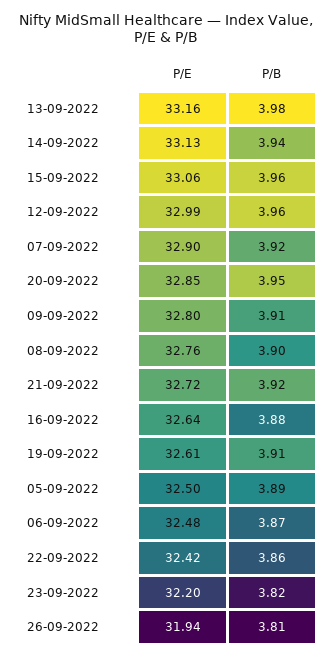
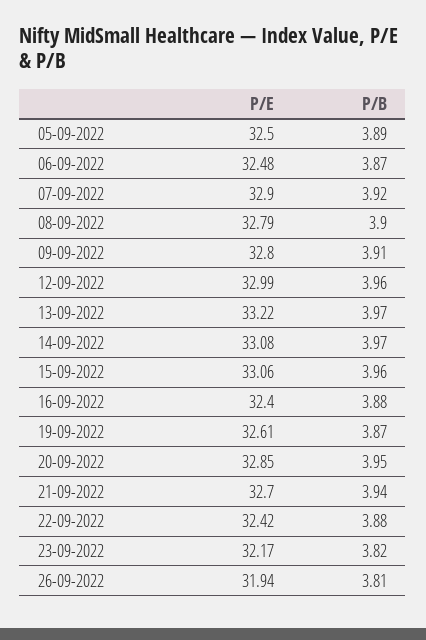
P/E, 13-09-2022: 33.16 -> 33.22
P/B, 13-09-2022: 3.98 -> 3.97
P/E, 14-09-2022: 33.13 -> 33.08
P/B, 14-09-2022: 3.94 -> 3.97
P/E, 08-09-2022: 32.76 -> 32.79
P/E, 21-09-2022: 32.72 -> 32.7
P/B, 21-09-2022: 3.92 -> 3.94
P/E, 16-09-2022: 32.64 -> 32.4
P/B, 19-09-2022: 3.91 -> 3.87
P/B, 22-09-2022: 3.86 -> 3.88
P/E, 23-09-2022: 32.2 -> 32.17

